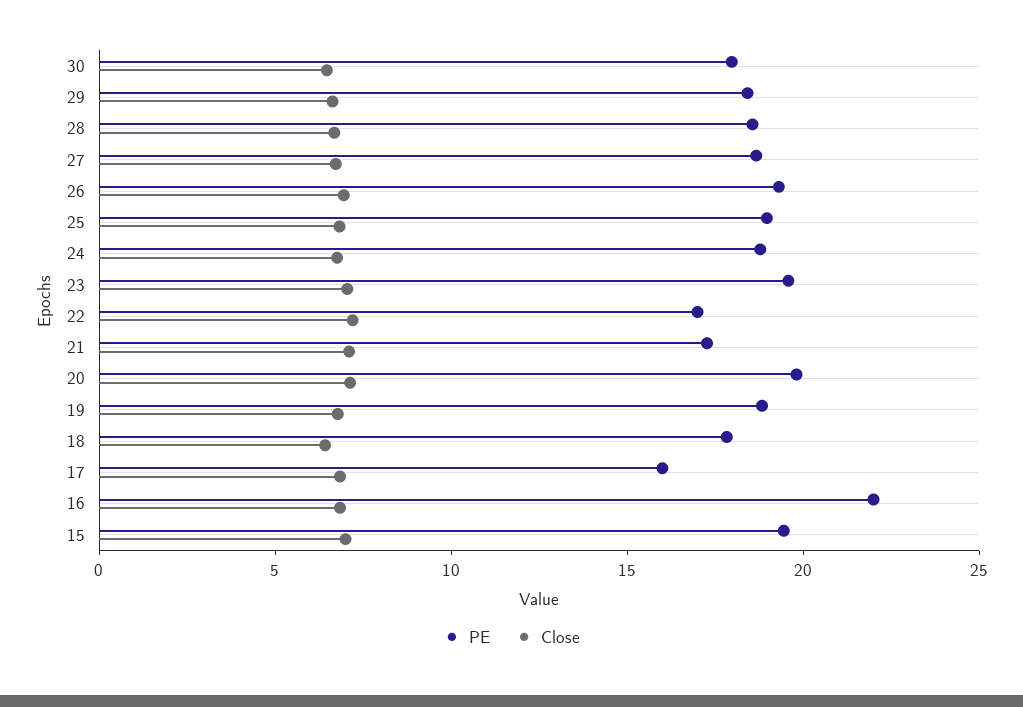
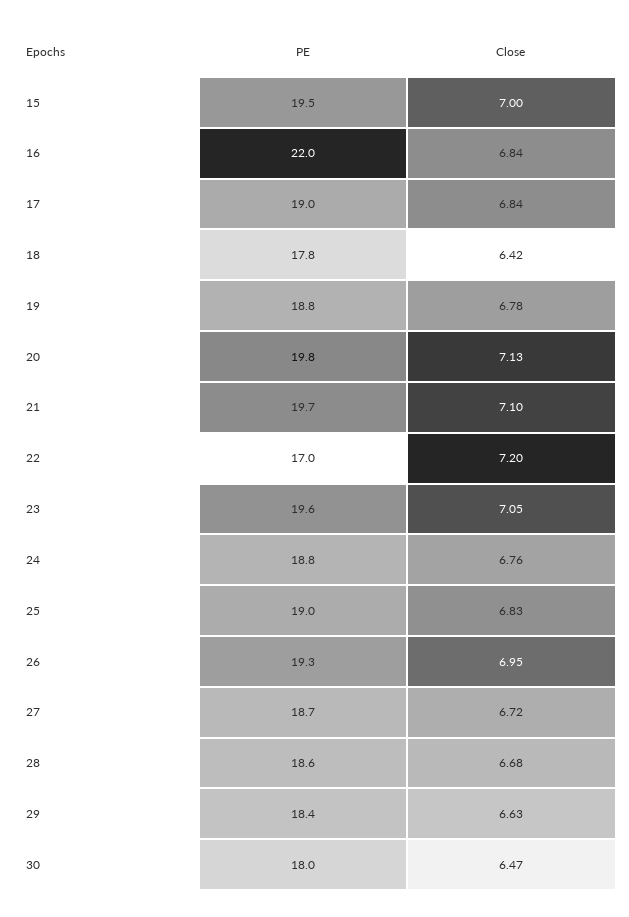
PE, 21: 17 -> 19.7
PE, 17: 16 -> 19

